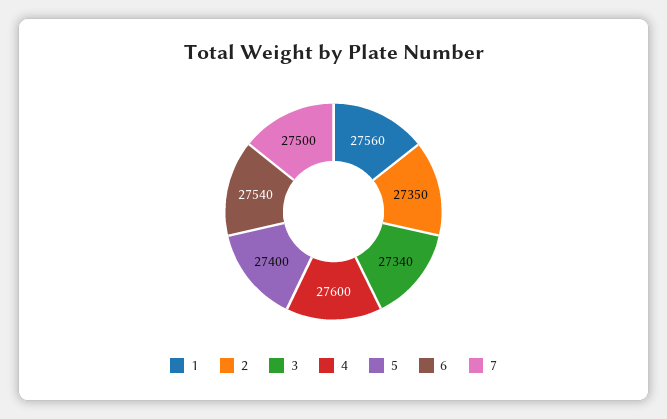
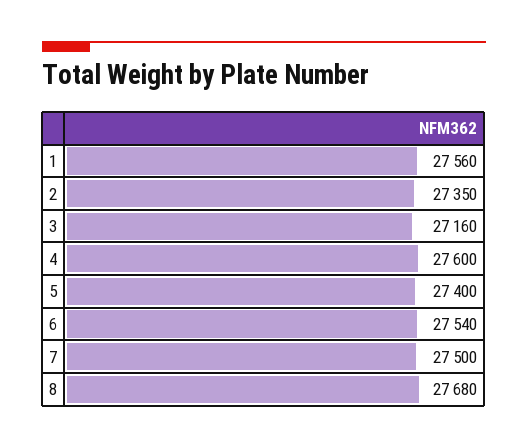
3: 27340 -> 27160
8: none -> 27680

